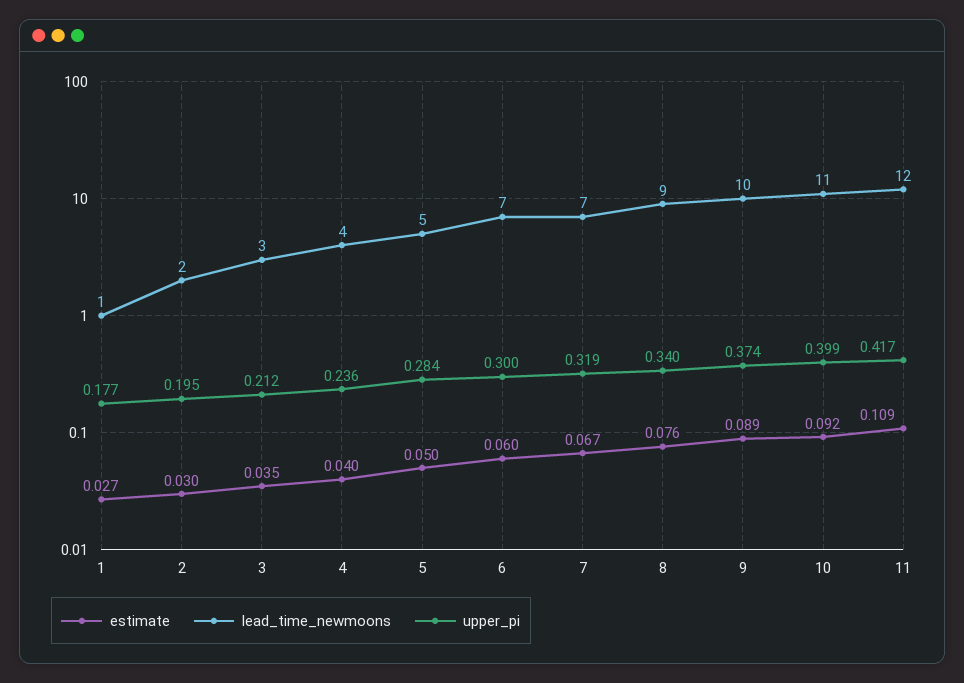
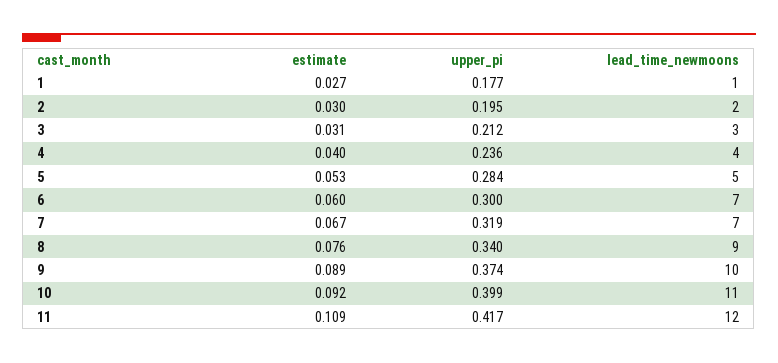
estimate, 3: 0.035 -> 0.031
estimate, 5: 0.05 -> 0.053

